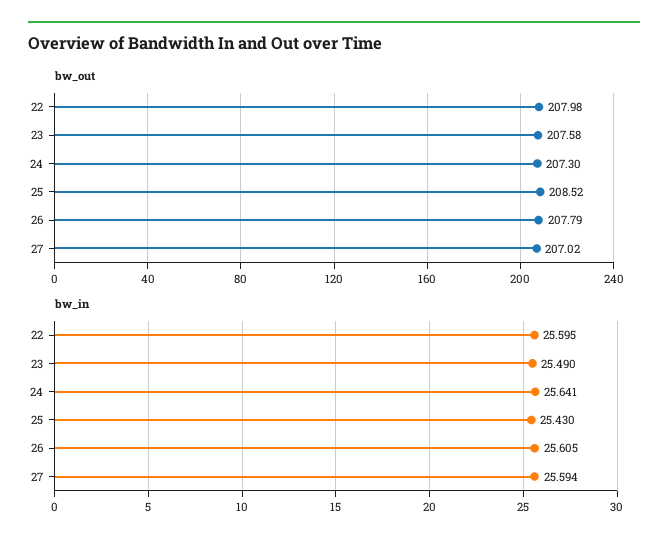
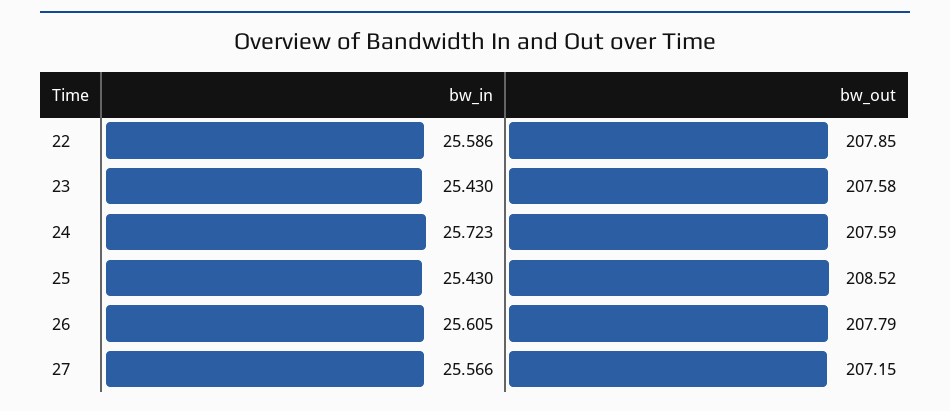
bw_out, 22: 207.98 -> 207.85
bw_out, 24: 207.3 -> 207.59
bw_out, 27: 207.02 -> 207.15
bw_in, 22: 25.595 -> 25.586
bw_in, 23: 25.49 -> 25.43
bw_in, 24: 25.641 -> 25.723
bw_in, 27: 25.594 -> 25.566

